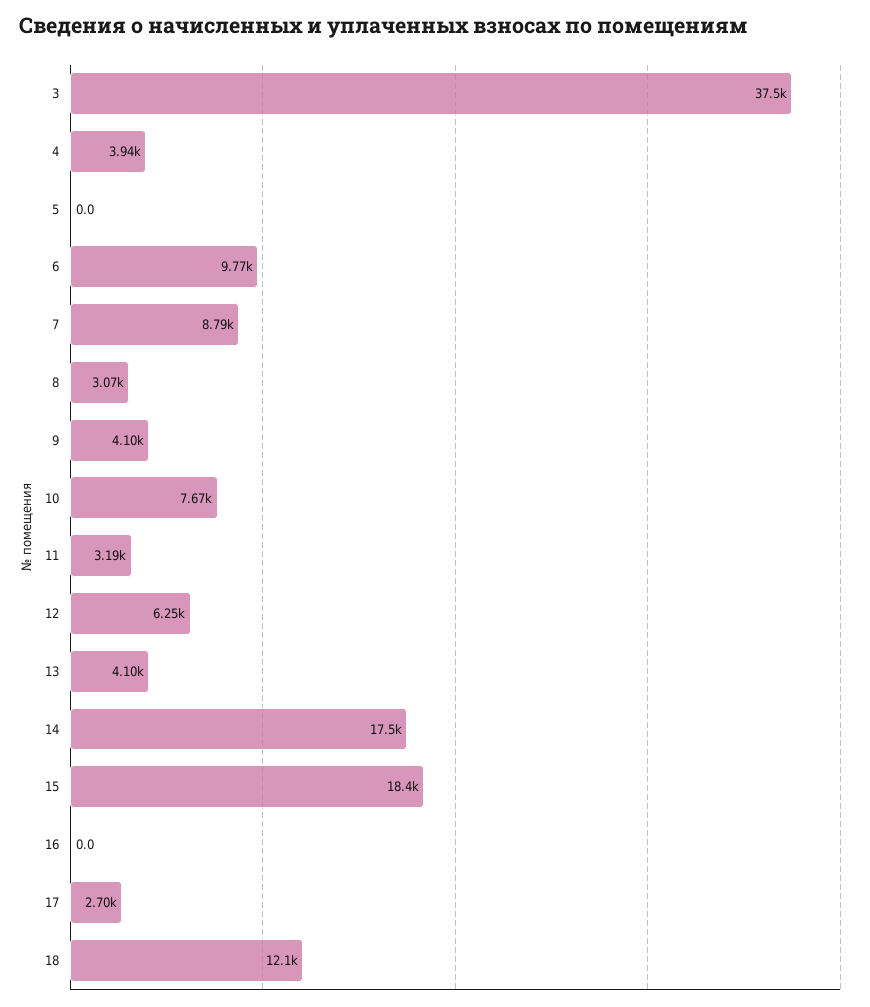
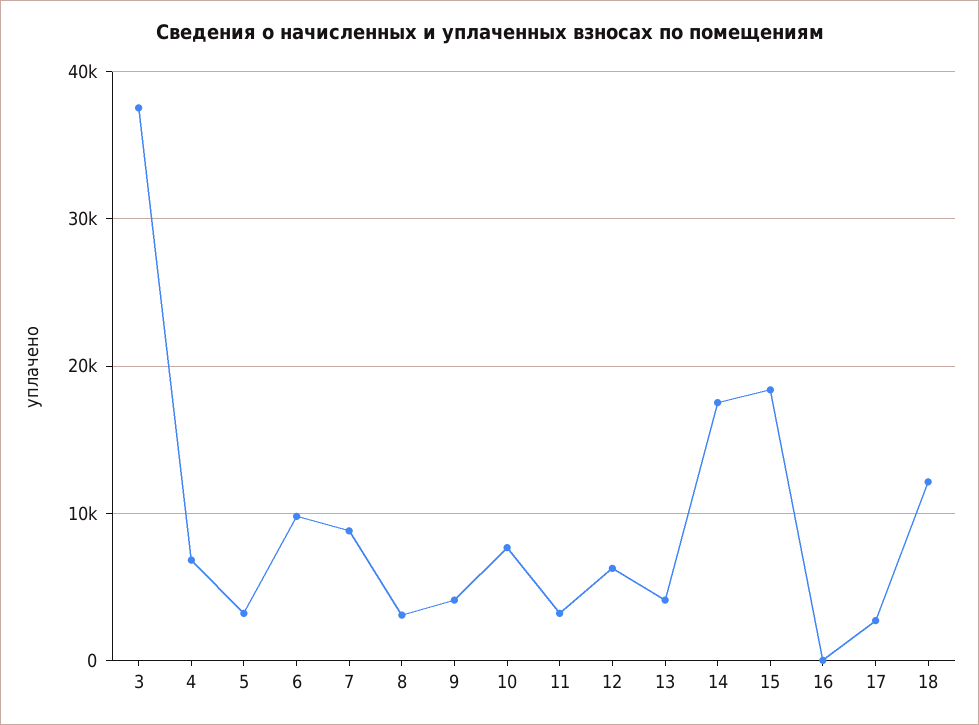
4: 3940 -> 7000
5: 0 -> 3000

